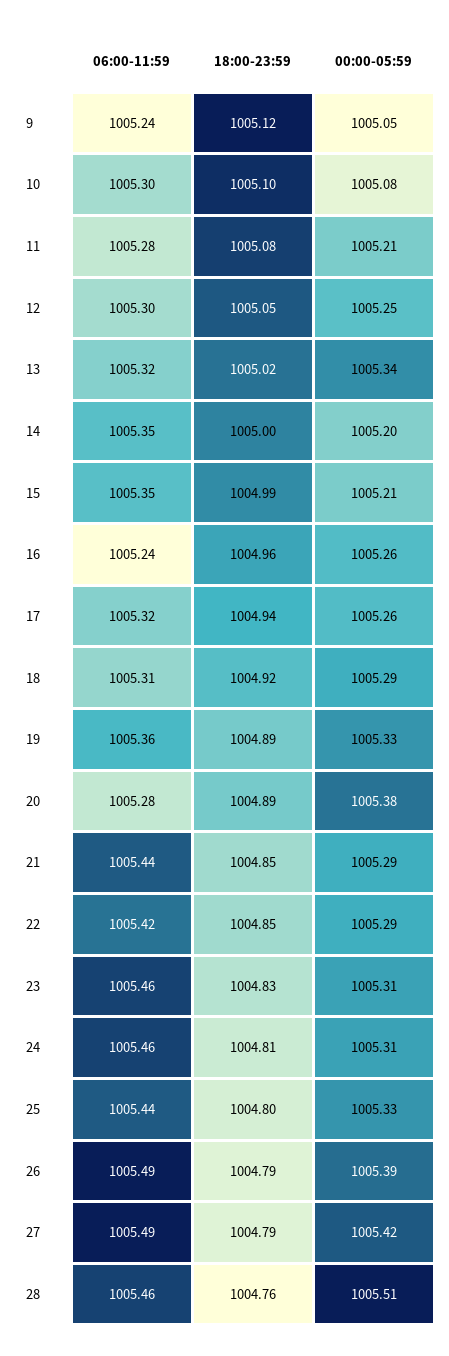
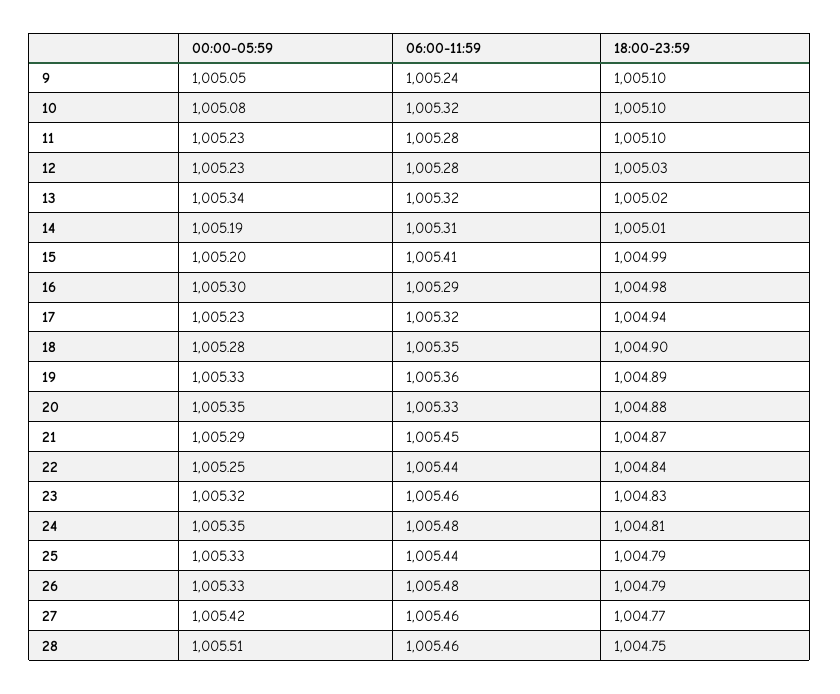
18:00-23:59, 9: 1005.12 -> 1005.1
06:00-11:59, 10: 1005.3 -> 1005.32
18:00-23:59, 11: 1005.08 -> 1005.1
00:00-05:59, 11: 1005.21 -> 1005.23
06:00-11:59, 12: 1005.3 -> 1005.28
18:00-23:59, 12: 1005.05 -> 1005.03
00:00-05:59, 12: 1005.25 -> 1005.23
06:00-11:59, 14: 1005.35 -> 1005.31
18:00-23:59, 14: 1005 -> 1005.01
00:00-05:59, 14: 1005.2 -> 1005.19
06:00-11:59, 15: 1005.35 -> 1005.41
00:00-05:59, 15: 1005.21 -> 1005.2
06:00-11:59, 16: 1005.24 -> 1005.29
18:00-23:59, 16: 1004.96 -> 1004.98
00:00-05:59, 16: 1005.26 -> 1005.3
00:00-05:59, 17: 1005.26 -> 1005.23
06:00-11:59, 18: 1005.31 -> 1005.35
18:00-23:59, 18: 1004.92 -> 1004.9
00:00-05:59, 18: 1005.29 -> 1005.28
06:00-11:59, 20: 1005.28 -> 1005.33
18:00-23:59, 20: 1004.89 -> 1004.88
00:00-05:59, 20: 1005.38 -> 1005.35
06:00-11:59, 21: 1005.44 -> 1005.45
18:00-23:59, 21: 1004.85 -> 1004.87
06:00-11:59, 22: 1005.42 -> 1005.44
18:00-23:59, 22: 1004.85 -> 1004.84
00:00-05:59, 22: 1005.29 -> 1005.25
00:00-05:59, 23: 1005.31 -> 1005.32
06:00-11:59, 24: 1005.46 -> 1005.48
00:00-05:59, 24: 1005.31 -> 1005.35
18:00-23:59, 25: 1004.8 -> 1004.79
06:00-11:59, 26: 1005.49 -> 1005.48
00:00-05:59, 26: 1005.39 -> 1005.33
06:00-11:59, 27: 1005.49 -> 1005.46
18:00-23:59, 27: 1004.79 -> 1004.77
18:00-23:59, 28: 1004.76 -> 1004.75

